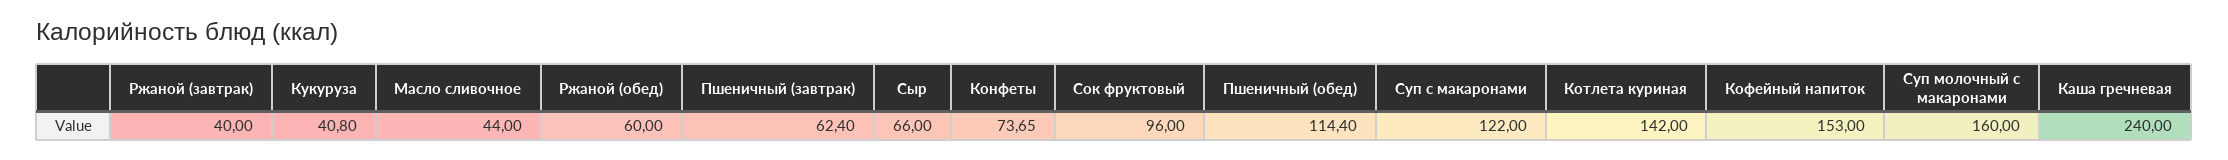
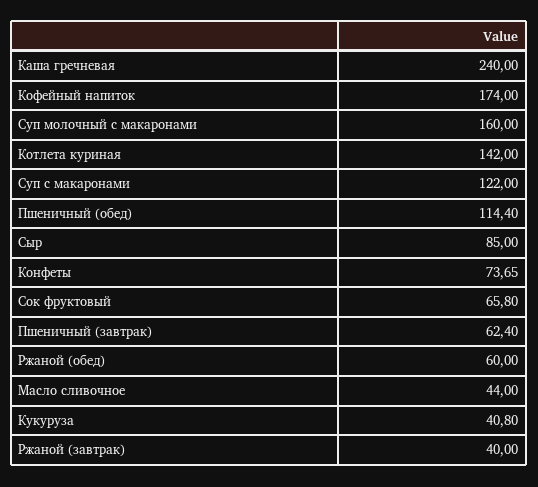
Сыр: 66 -> 85
Сок фруктовый: 96 -> 65.8
Кофейный напиток: 153 -> 174

